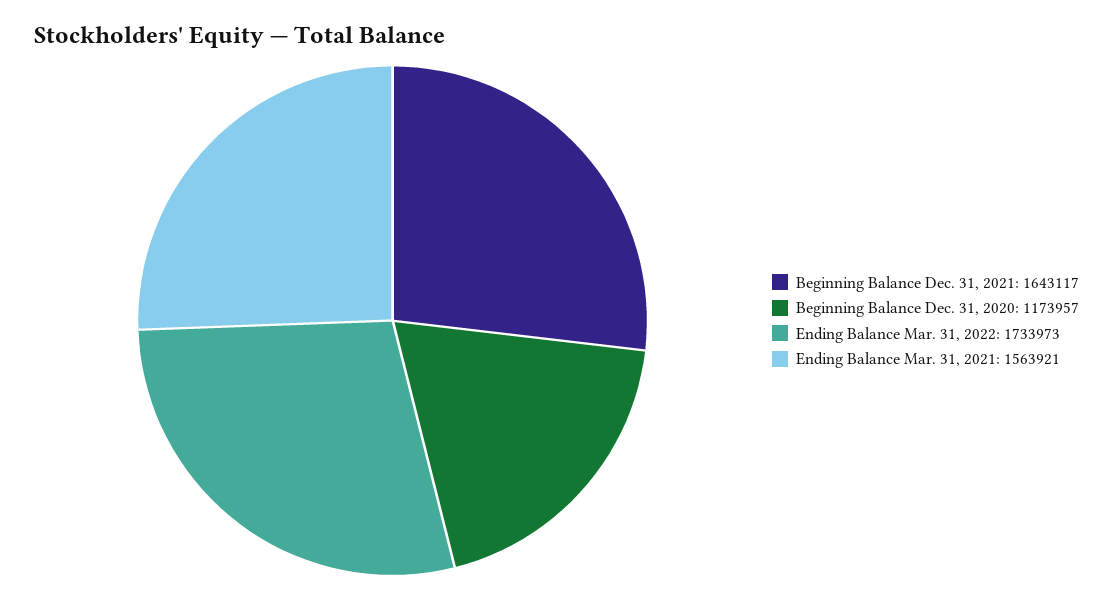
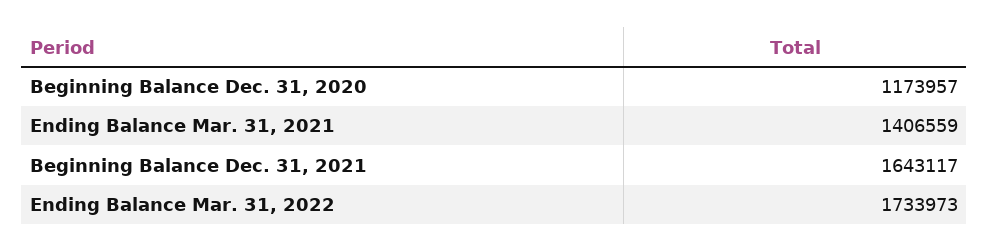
Ending Balance Mar. 31, 2021: 1563921 -> 1406559

